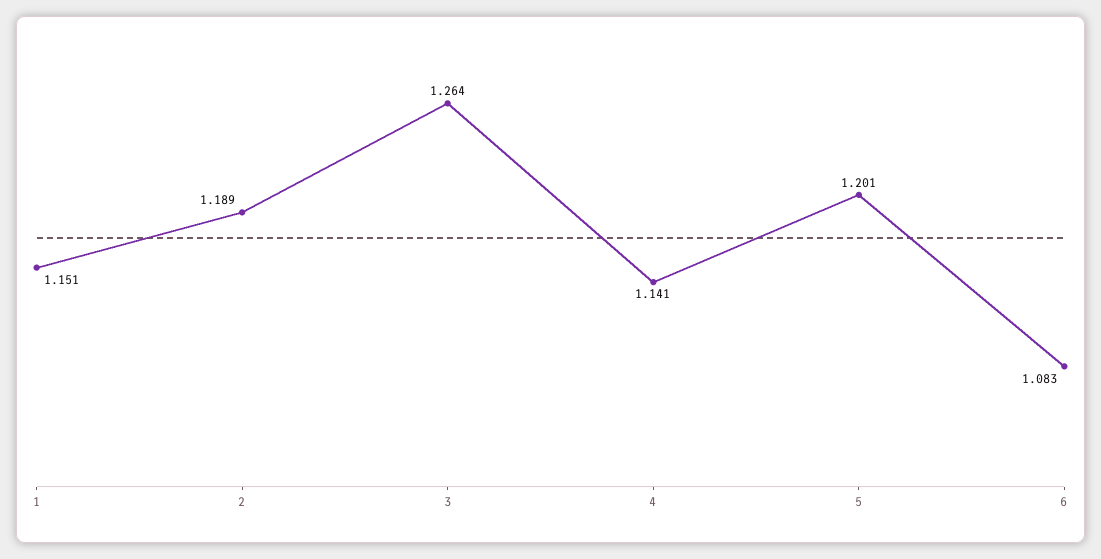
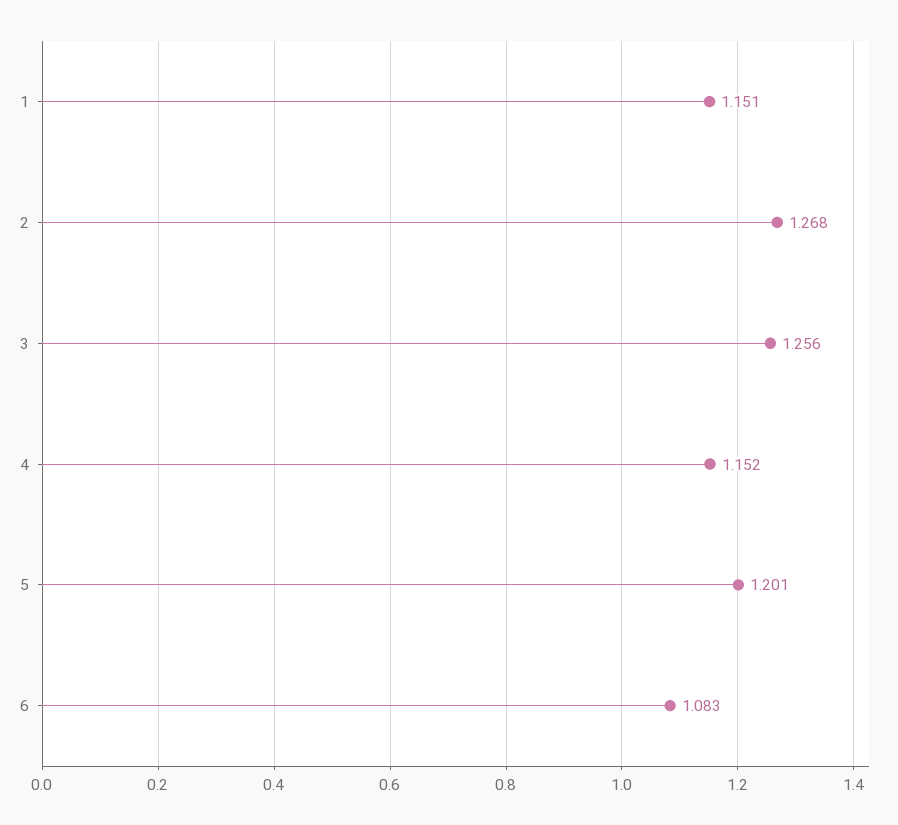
2: 1.189 -> 1.268
3: 1.264 -> 1.256
4: 1.141 -> 1.152

